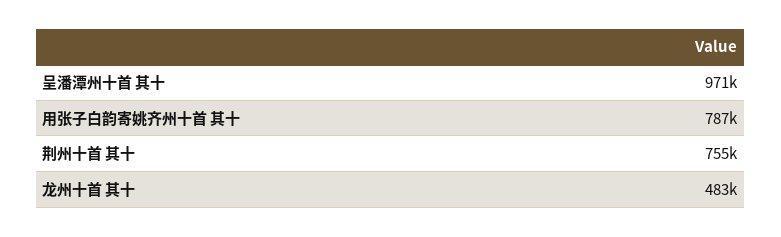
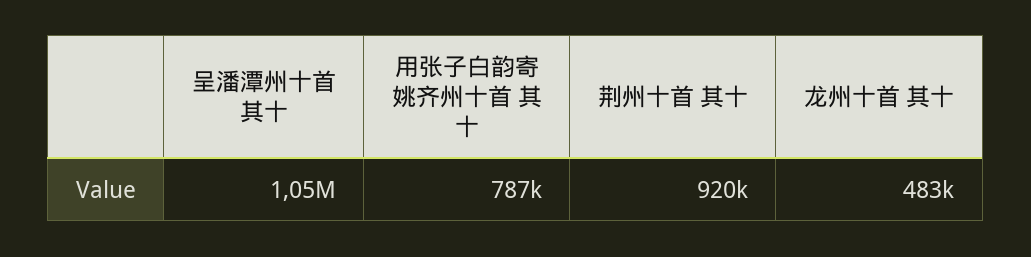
呈潘潭州十首 其十: 971000 -> 1050000
荆州十首 其十: 755000 -> 920000

